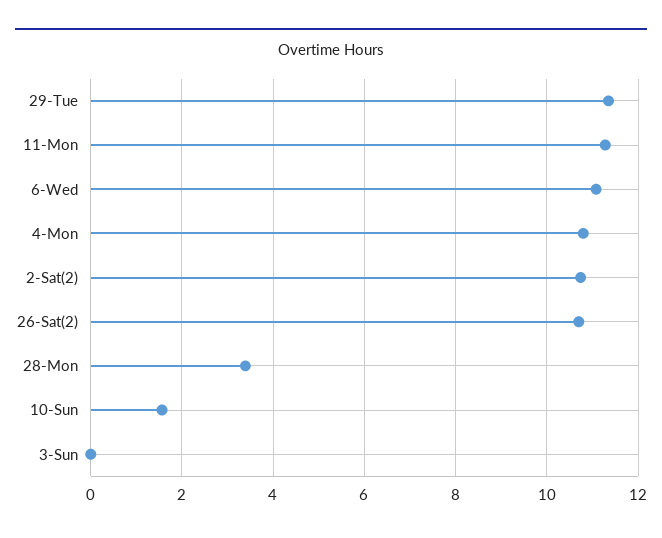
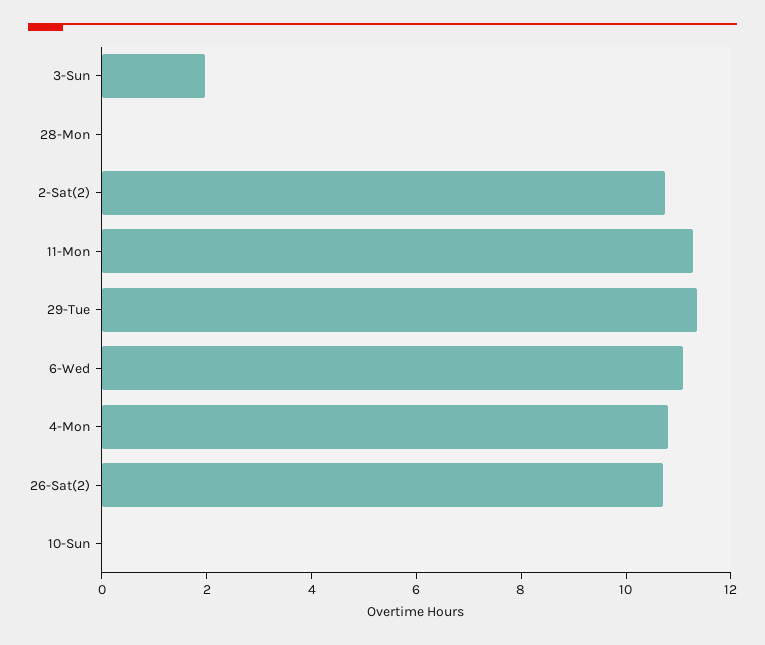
28-Mon: 3.4 -> 0
10-Sun: 1.6 -> 0
3-Sun: 0 -> 2

